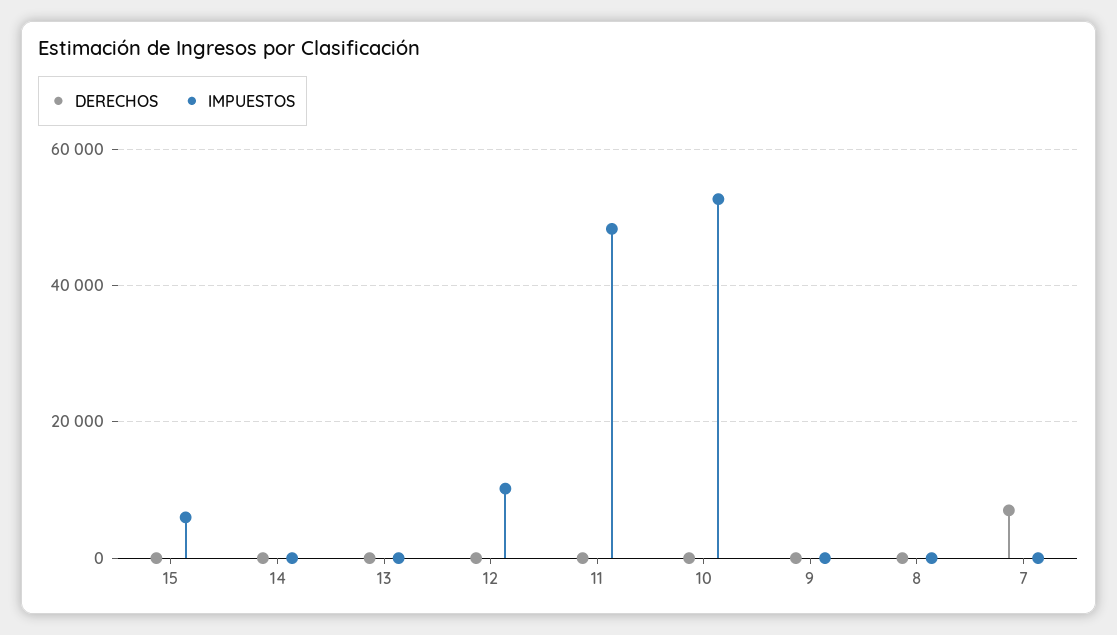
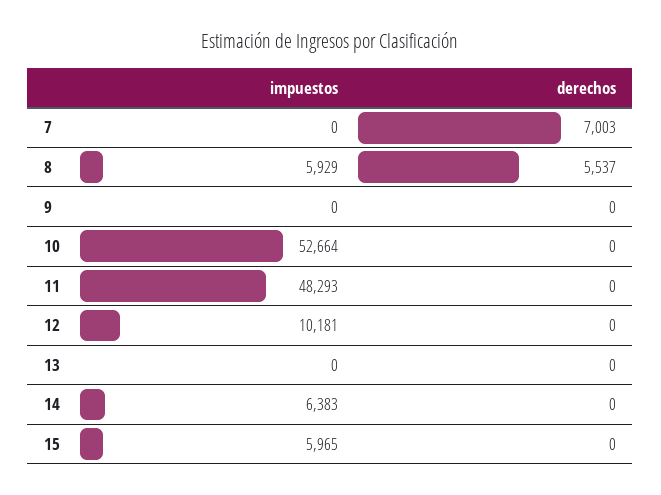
IMPUESTOS, 14: 0 -> 6383
DERECHOS, 8: 0 -> 5537
IMPUESTOS, 8: 0 -> 5929

